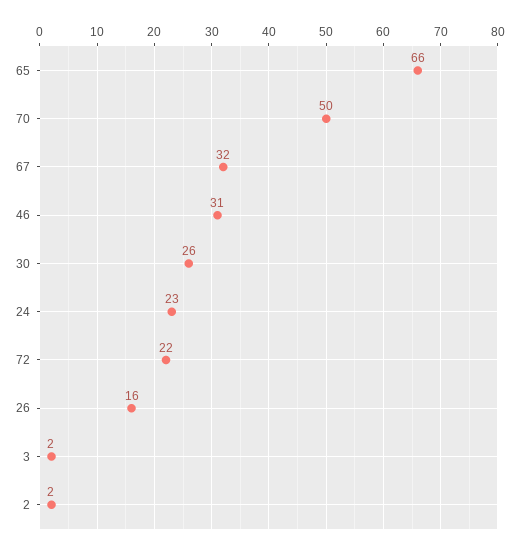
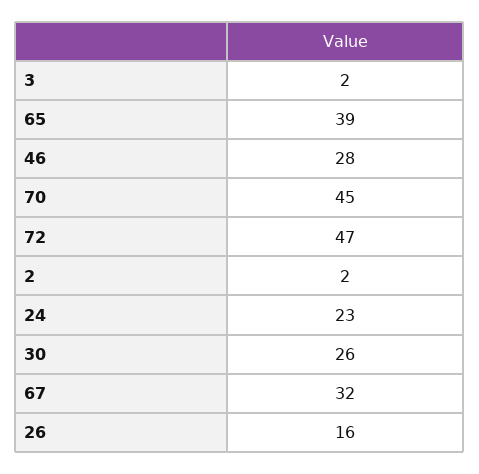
65: 66 -> 39
70: 50 -> 45
46: 31 -> 28
72: 22 -> 47

